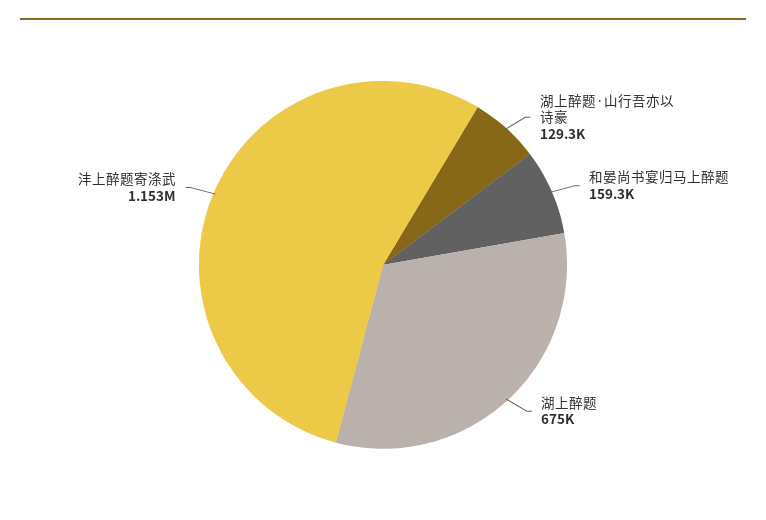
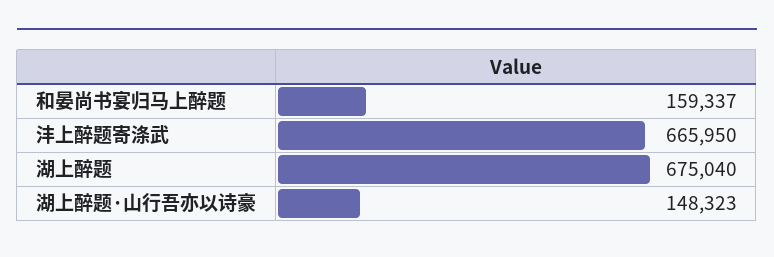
湖上醉题·山行吾亦以诗豪: 129300 -> 148323
沣上醉题寄涤武: 1153000 -> 665950

